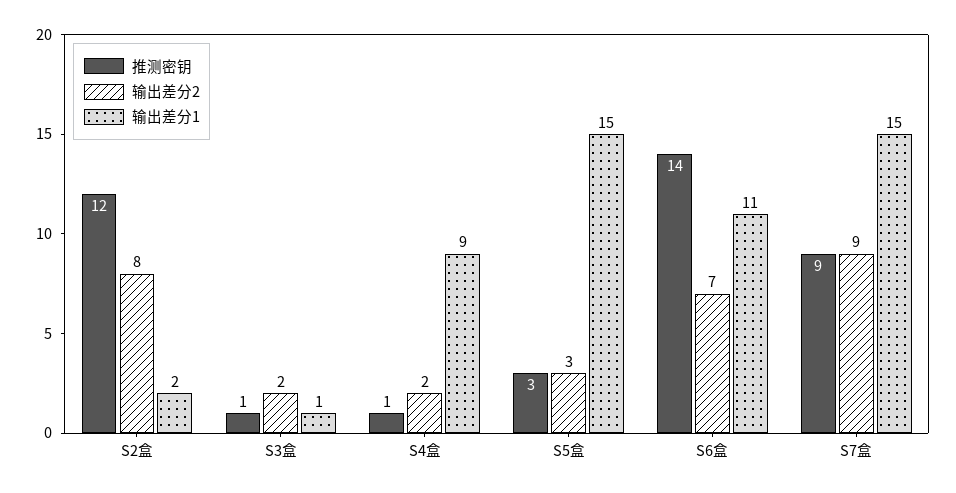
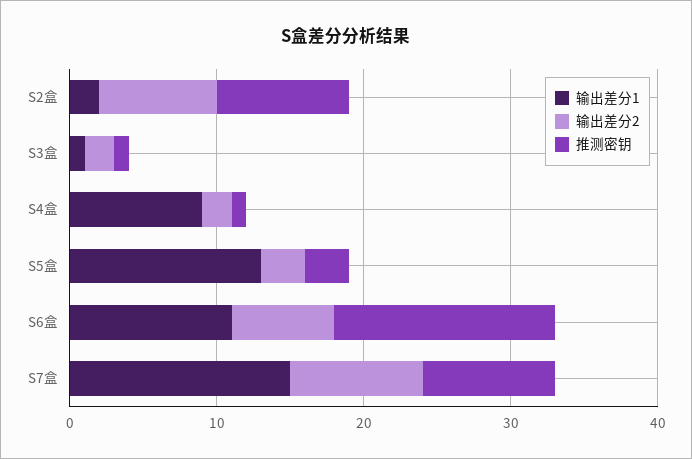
推测密钥, S2盒: 12 -> 9
输出差分1, S5盒: 15 -> 13
推测密钥, S6盒: 14 -> 15

